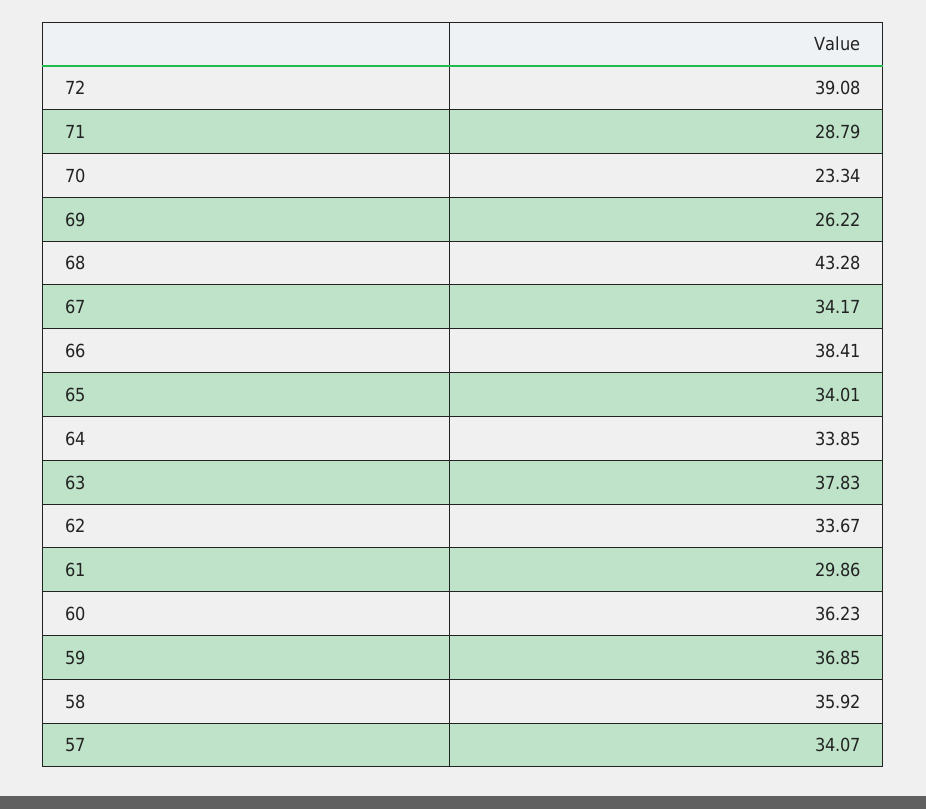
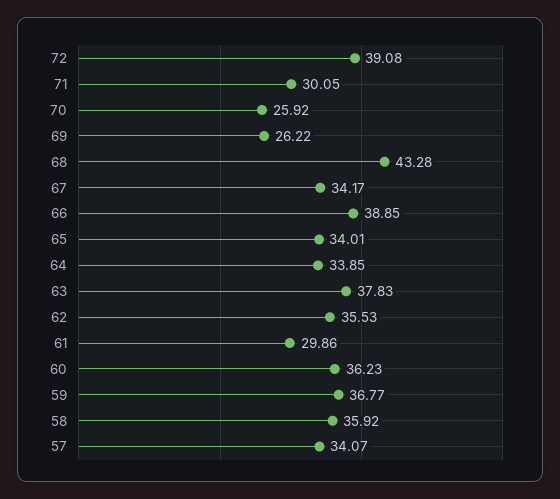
71: 28.79 -> 30.05
70: 23.34 -> 25.92
66: 38.41 -> 38.85
62: 33.67 -> 35.53
59: 36.85 -> 36.77

